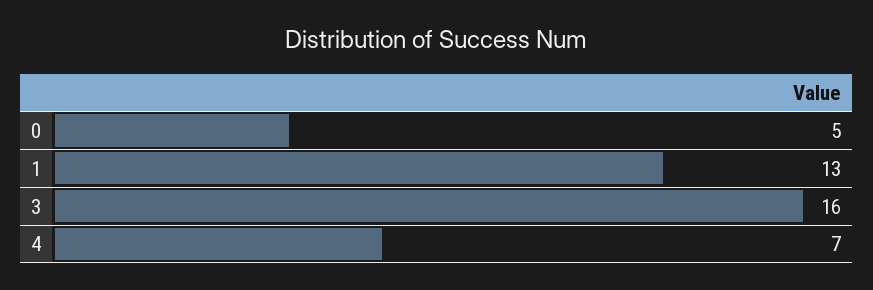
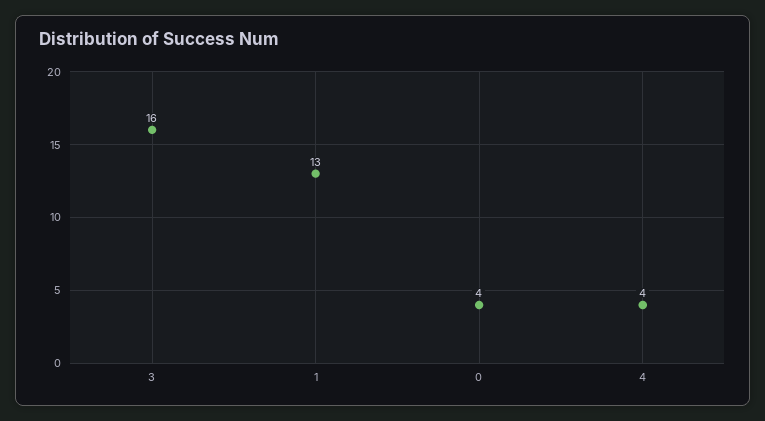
0: 5 -> 4
4: 7 -> 4

